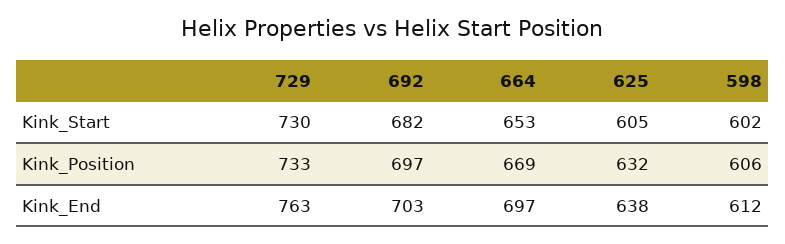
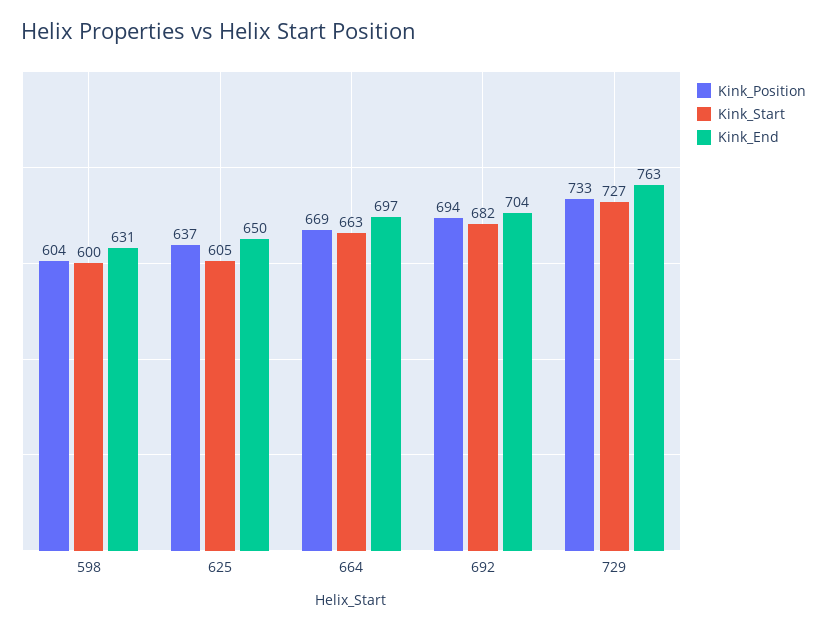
Kink_Start, 729: 730 -> 727
Kink_Start, 664: 653 -> 663
Kink_Start, 598: 602 -> 600
Kink_Position, 692: 697 -> 694
Kink_Position, 625: 632 -> 637
Kink_Position, 598: 606 -> 604
Kink_End, 692: 703 -> 704
Kink_End, 625: 638 -> 650
Kink_End, 598: 612 -> 631

